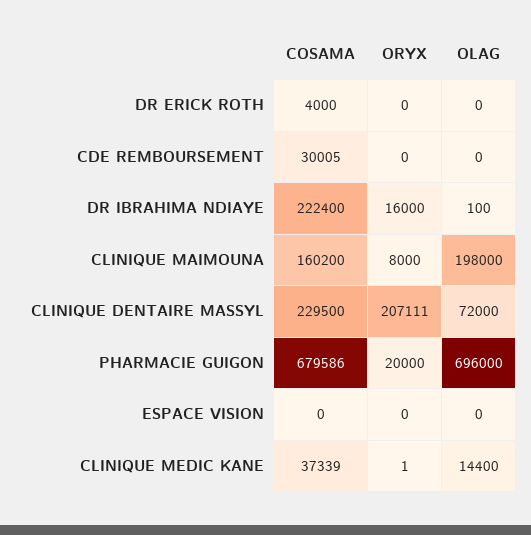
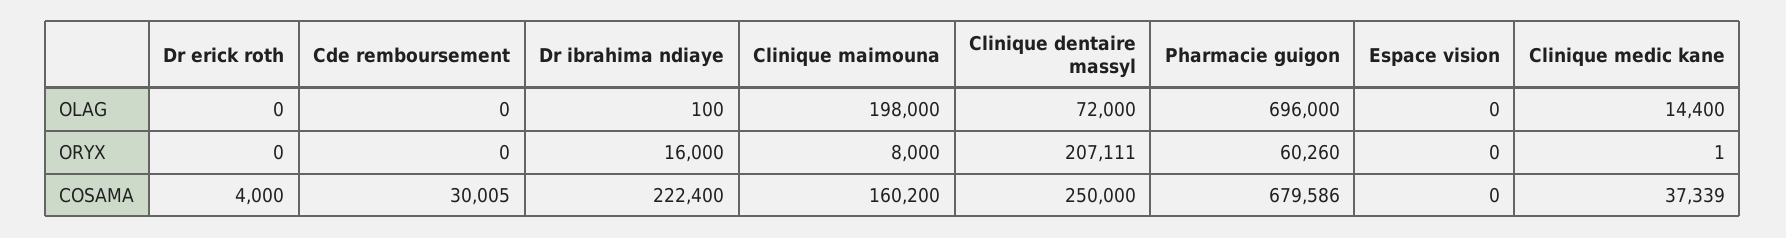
COSAMA, CLINIQUE DENTAIRE MASSYL: 229500 -> 250000
ORYX, PHARMACIE GUIGON: 20000 -> 60260

